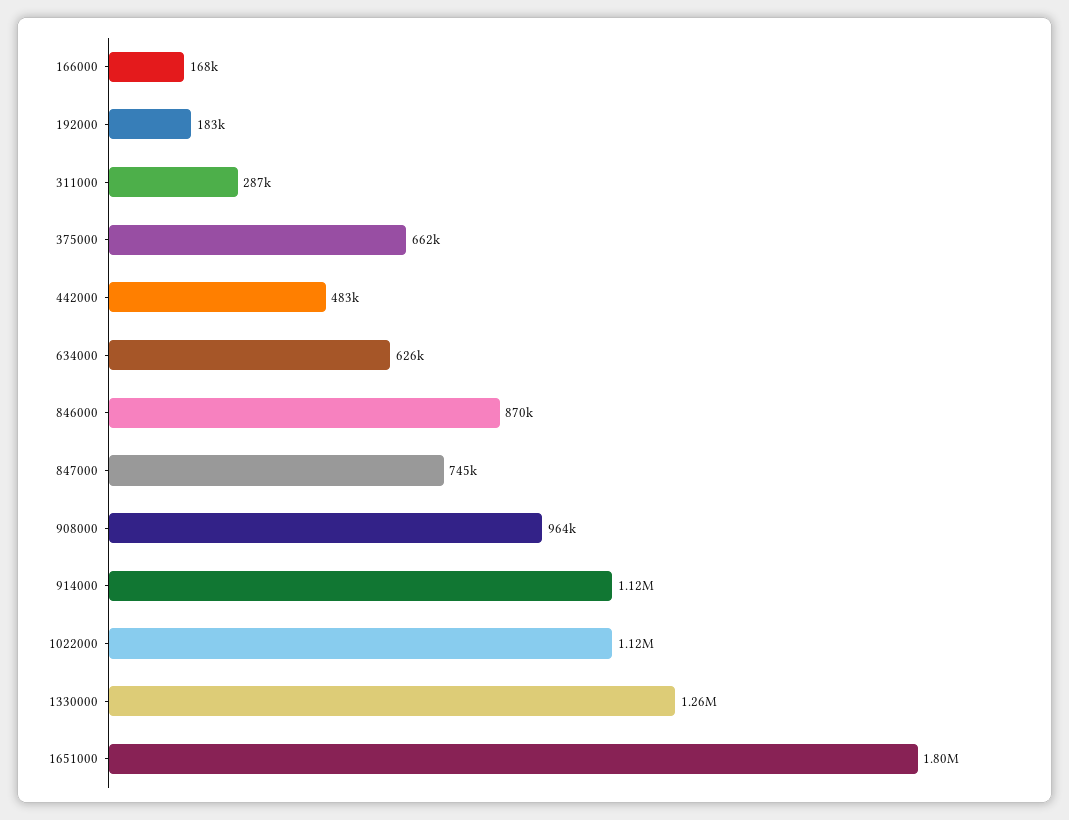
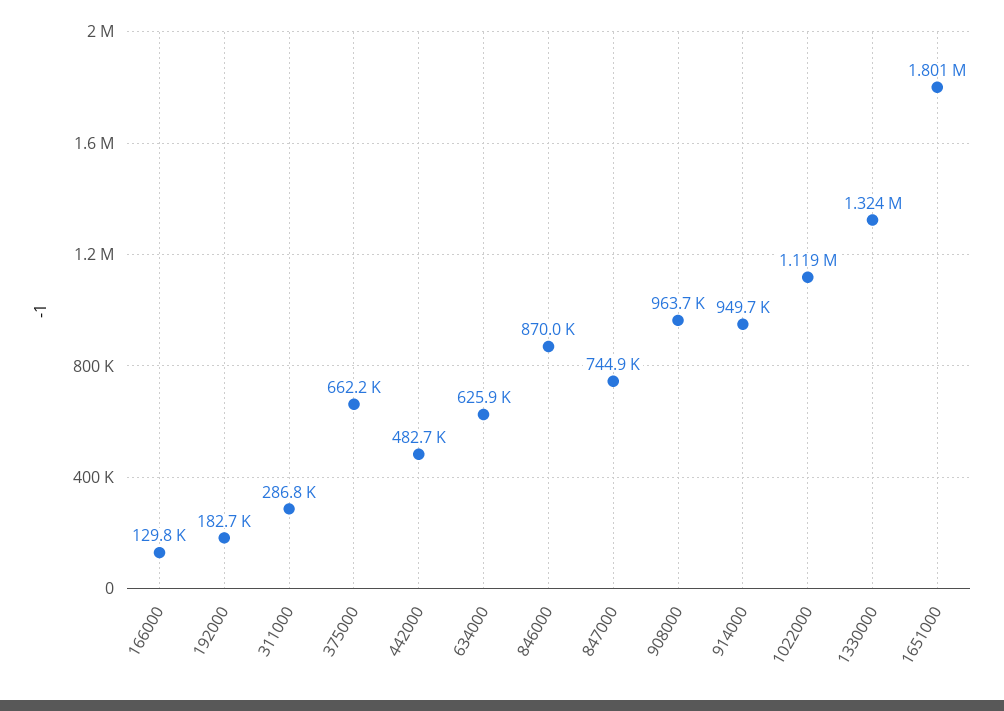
166000: 168000 -> 129800
914000: 1120000 -> 949700
1330000: 1260000 -> 1324000

